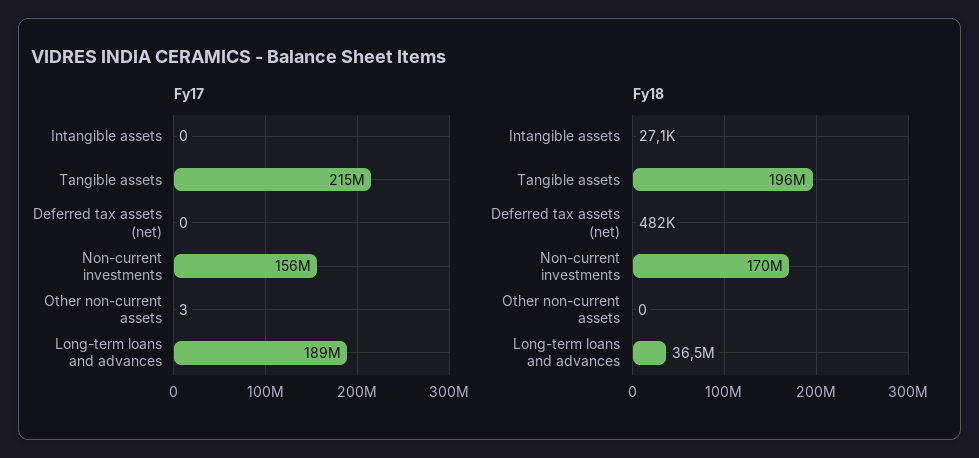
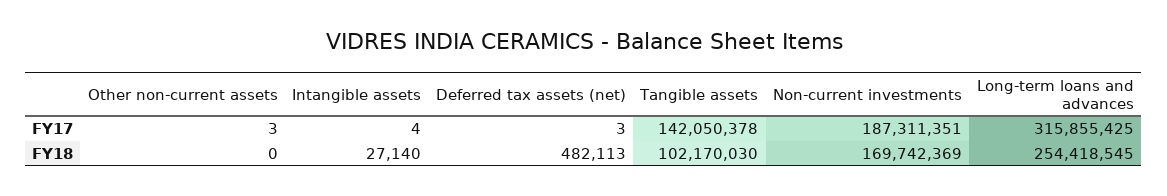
Fy17, Intangible assets: 0 -> 4
Fy17, Tangible assets: 215000000 -> 142050378
Fy17, Deferred tax assets (net): 0 -> 3
Fy17, Non-current investments: 156000000 -> 187311351
Fy17, Long-term loans and advances: 189000000 -> 315855425
Fy18, Tangible assets: 196000000 -> 102170030
Fy18, Long-term loans and advances: 36500000 -> 254418545

